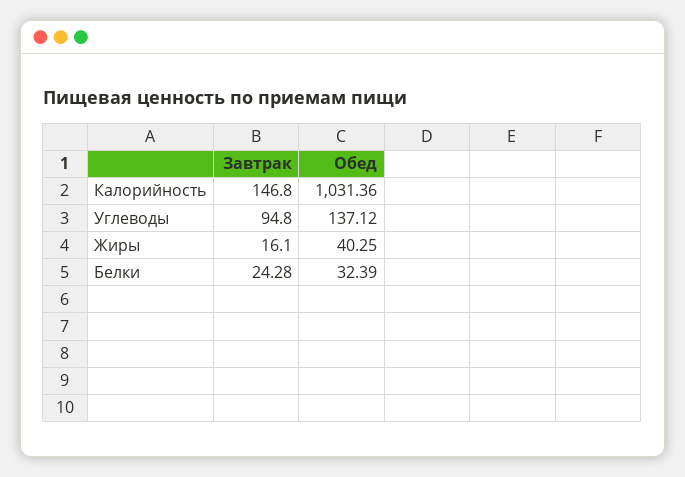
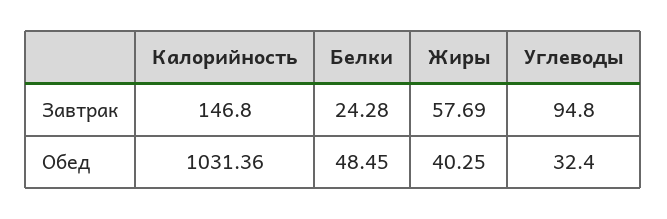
Обед, Углеводы: 137.12 -> 32.4
Завтрак, Жиры: 16.1 -> 57.69
Обед, Белки: 32.39 -> 48.45

